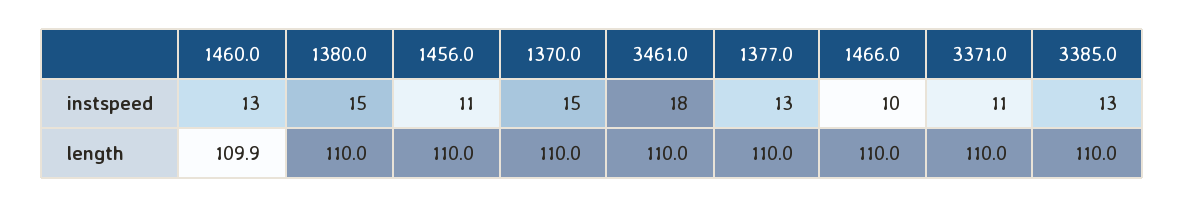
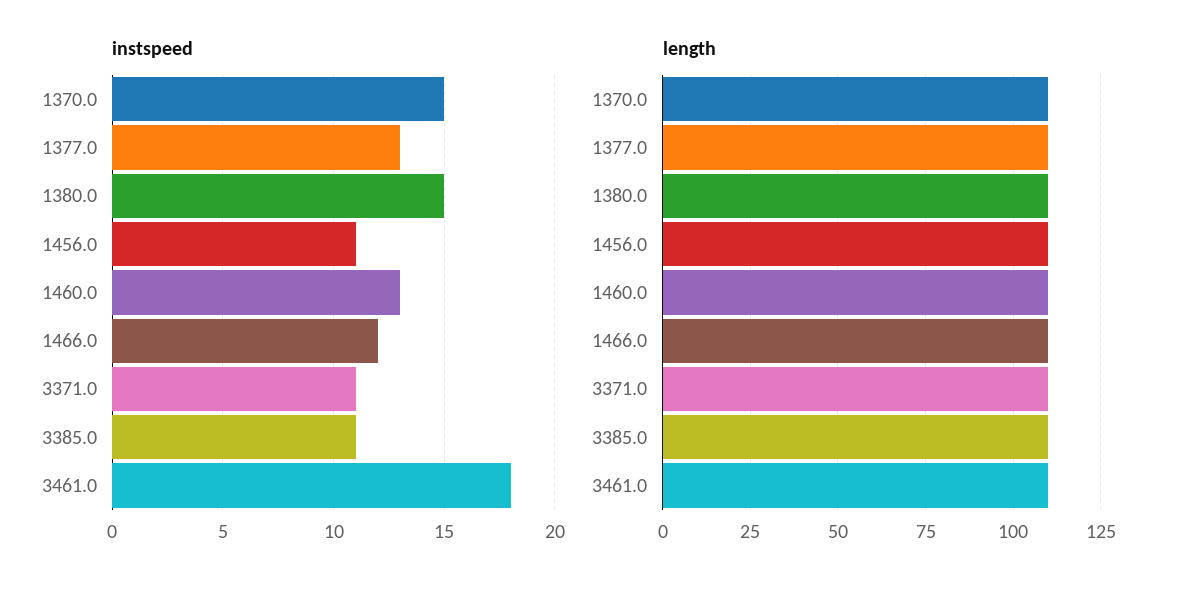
instspeed, 1466.0: 10 -> 12
instspeed, 3385.0: 13 -> 11

